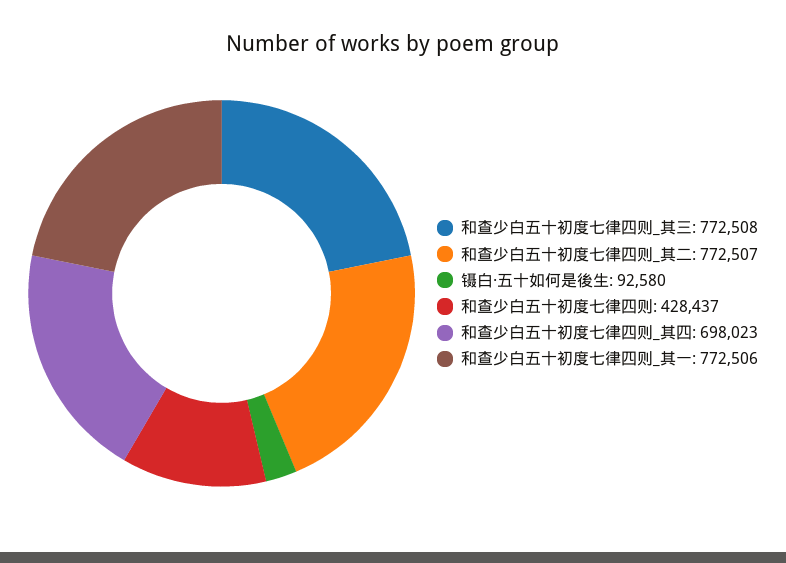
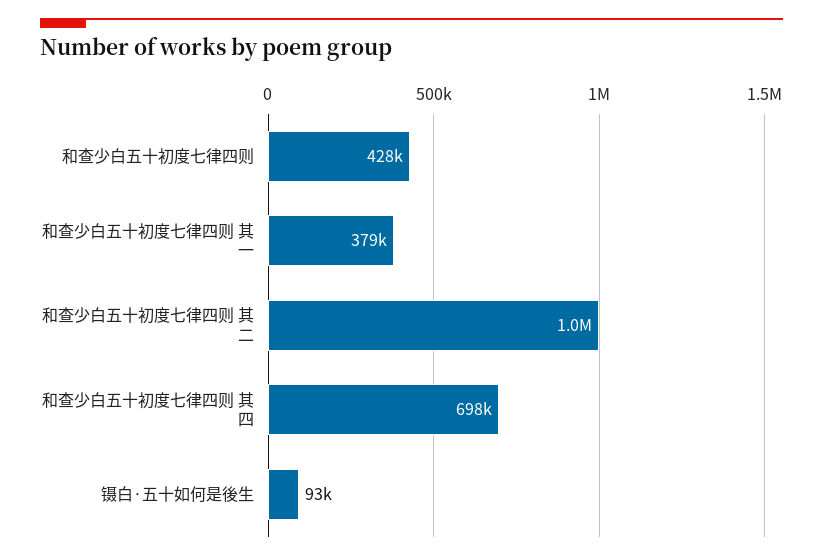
和查少白五十初度七律四则_其三: 772508 -> none
和查少白五十初度七律四则_其二: 772507 -> 1000000
和查少白五十初度七律四则_其一: 772506 -> 379000

